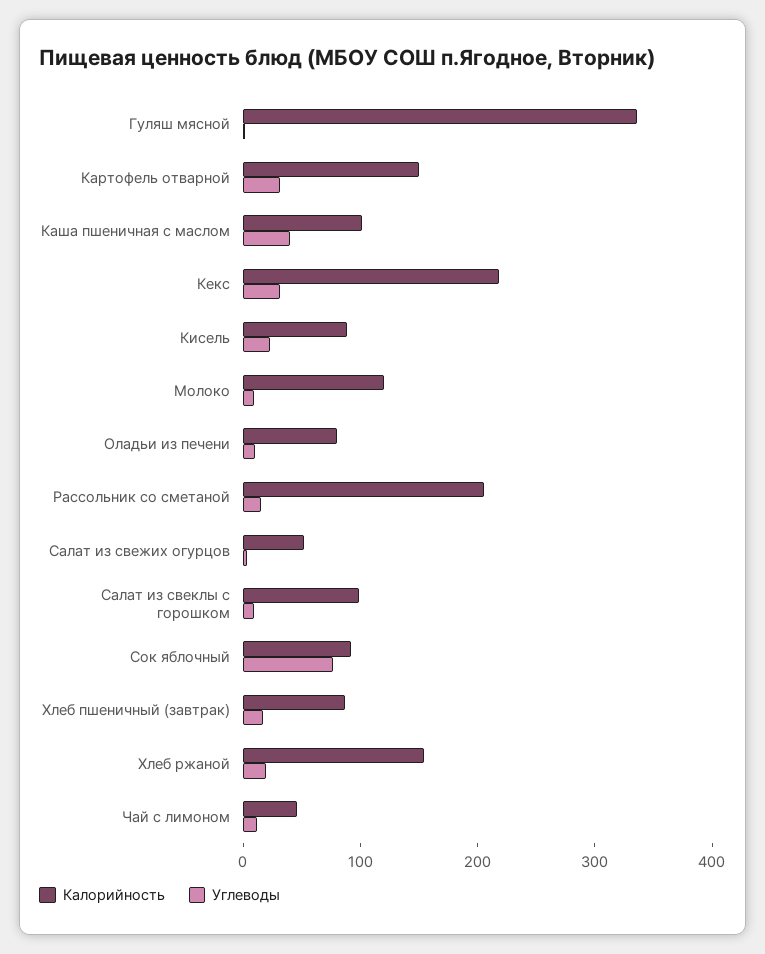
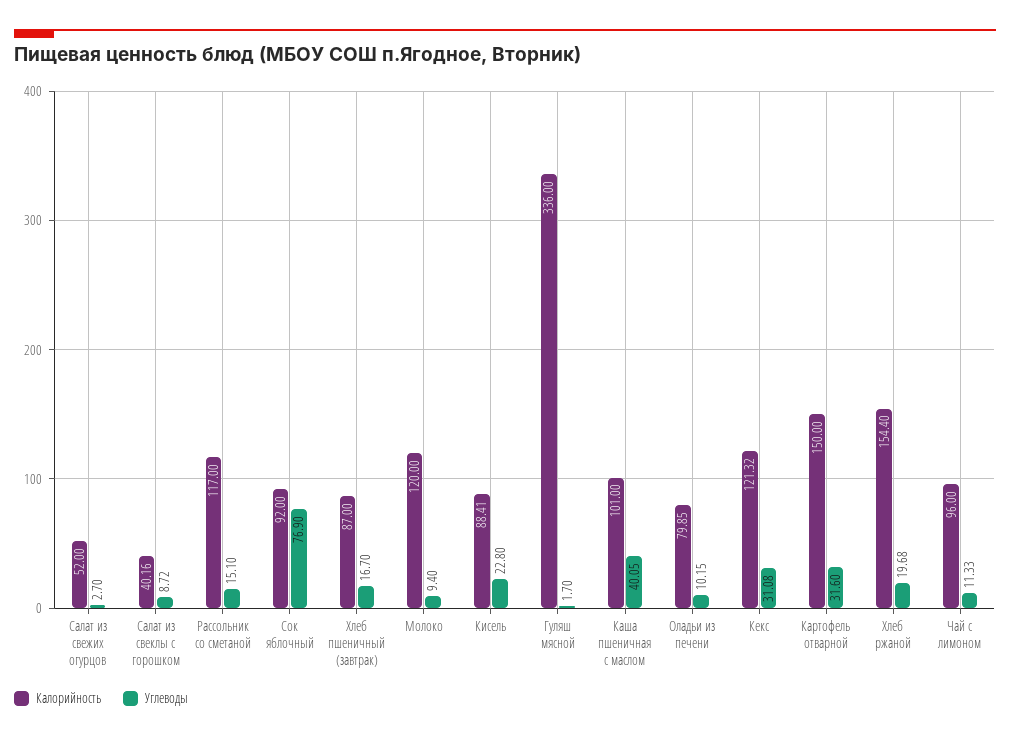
Калорийность, Кекс: 220 -> 121.32
Калорийность, Рассольник со сметаной: 200 -> 117
Калорийность, Салат из свеклы с горошком: 100 -> 40.16
Калорийность, Чай с лимоном: 40 -> 96

